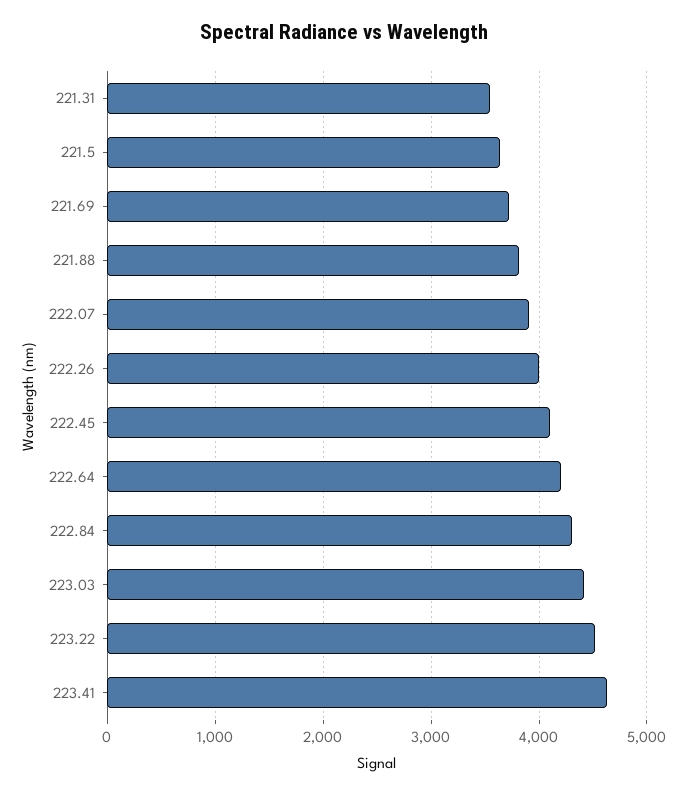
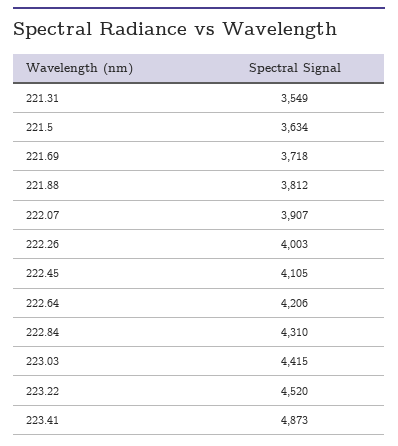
223.41: 4600 -> 4873

